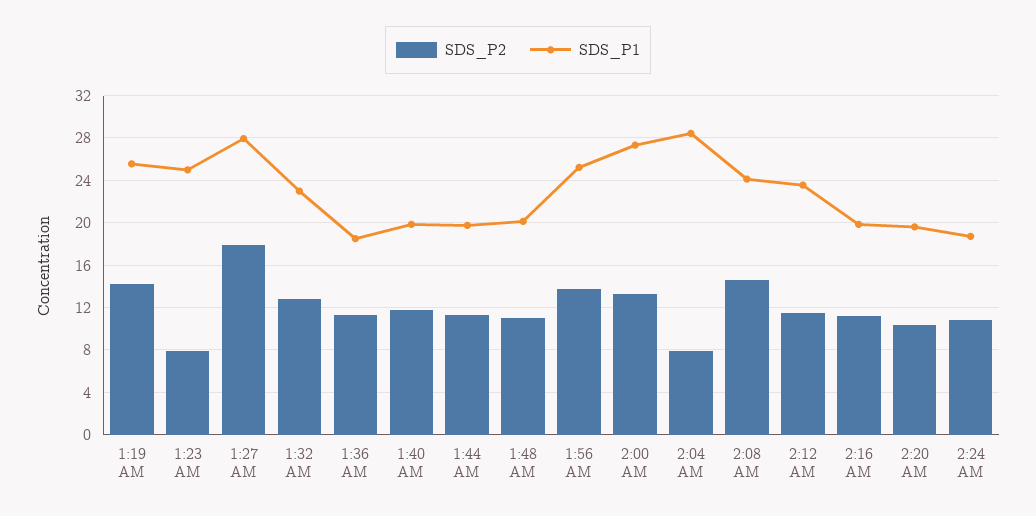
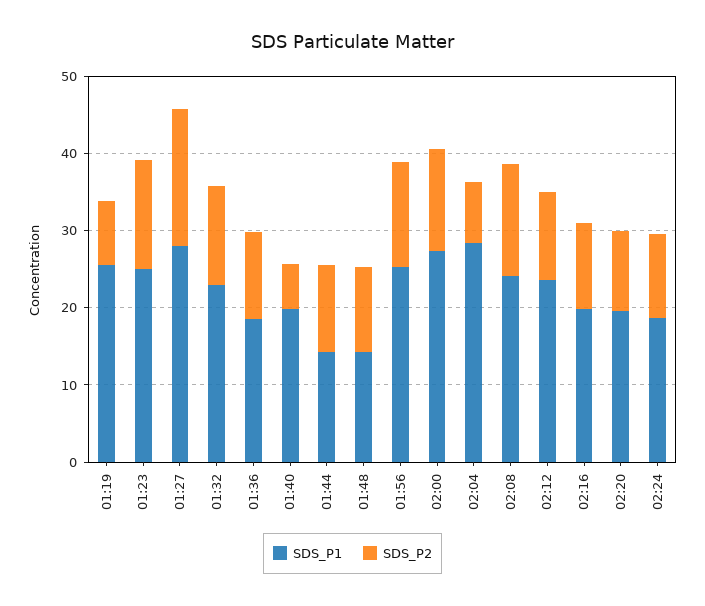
SDS_P2, 1:19 AM: 14 -> 8
SDS_P2, 1:23 AM: 8 -> 14
SDS_P2, 1:40 AM: 12 -> 6
SDS_P1, 1:44 AM: 20 -> 14
SDS_P1, 1:48 AM: 20 -> 14

